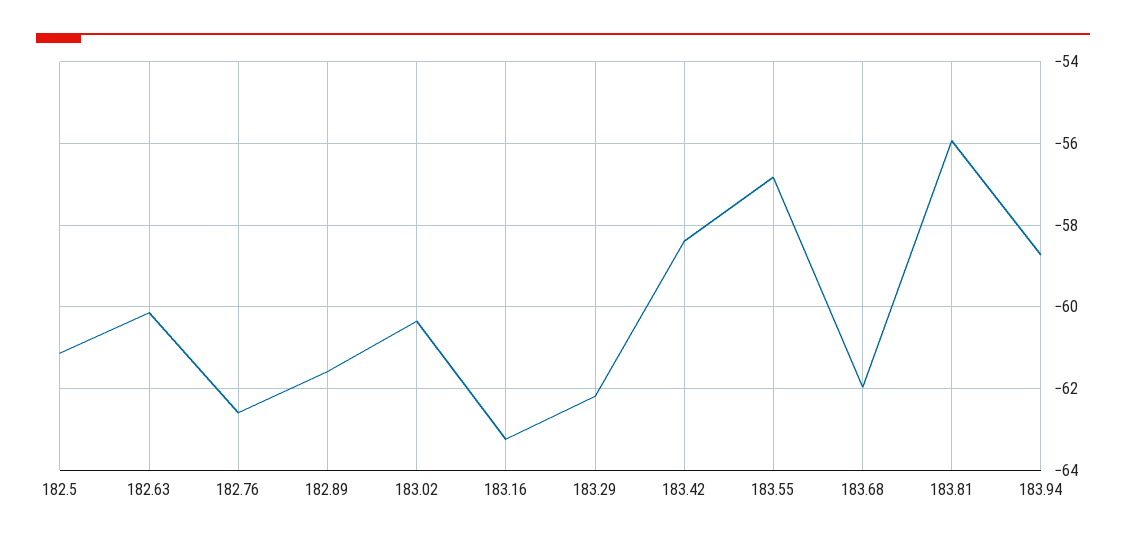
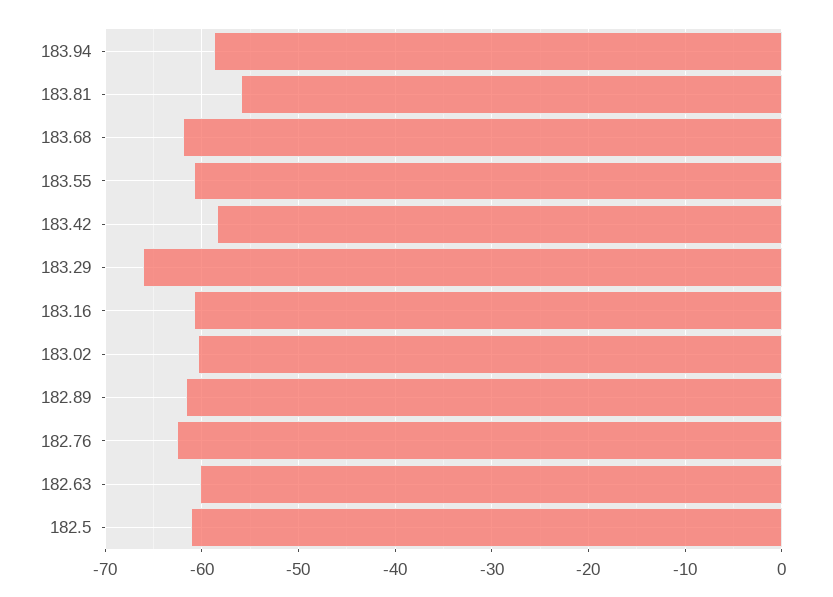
183.16: -63.2 -> -61
183.29: -62.2 -> -66
183.55: -56.8 -> -61

